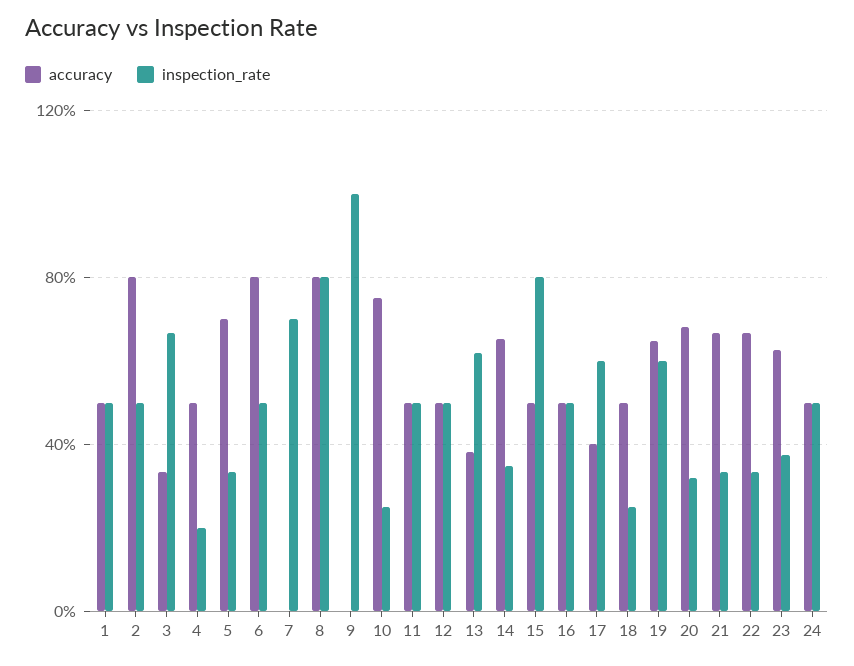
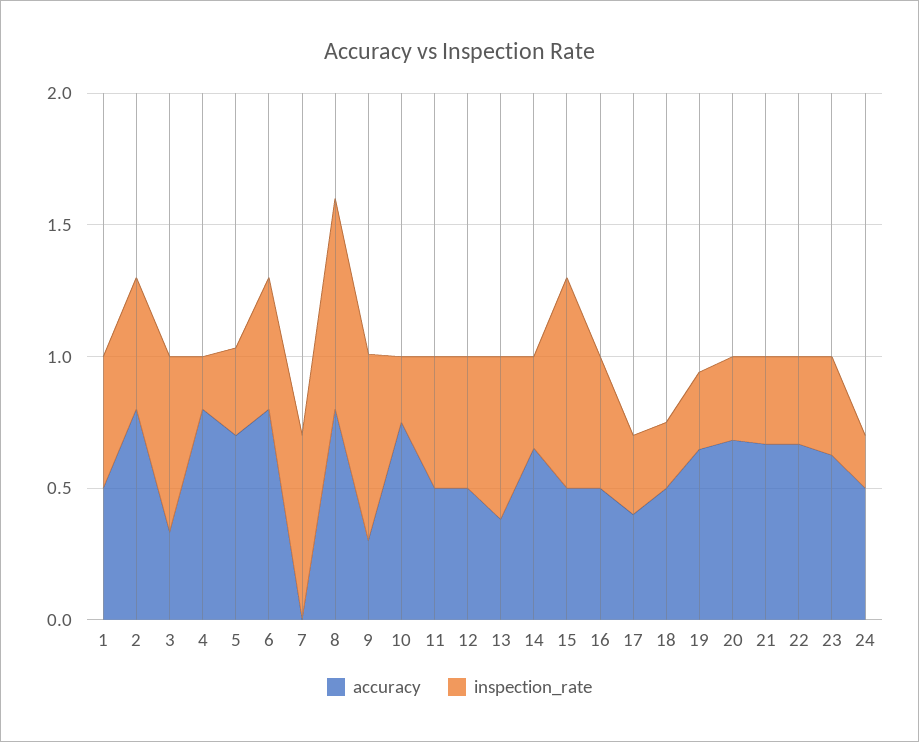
accuracy, 4: 0.5 -> 0.8
accuracy, 9: 0 -> 0.3
inspection_rate, 9: 1 -> 0.7
inspection_rate, 17: 0.6 -> 0.3
inspection_rate, 19: 0.6 -> 0.3
inspection_rate, 24: 0.5 -> 0.2

